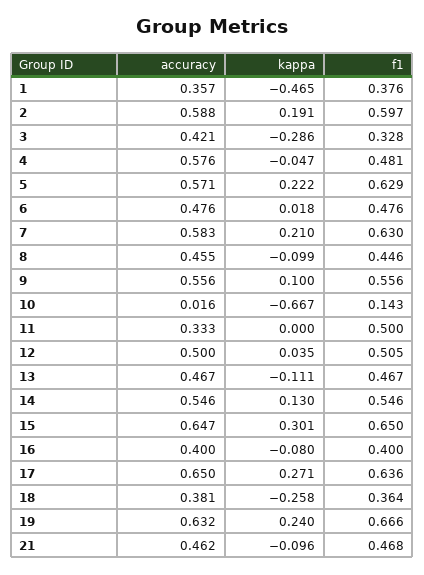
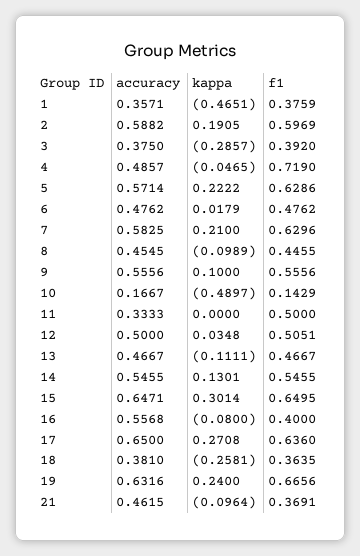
accuracy, 3: 0.421 -> 0.375
f1, 3: 0.328 -> 0.392
accuracy, 4: 0.576 -> 0.4857
f1, 4: 0.481 -> 0.719
accuracy, 10: 0.016 -> 0.1667
kappa, 10: -0.667 -> -0.4897
accuracy, 16: 0.4 -> 0.5568
f1, 21: 0.468 -> 0.3691

